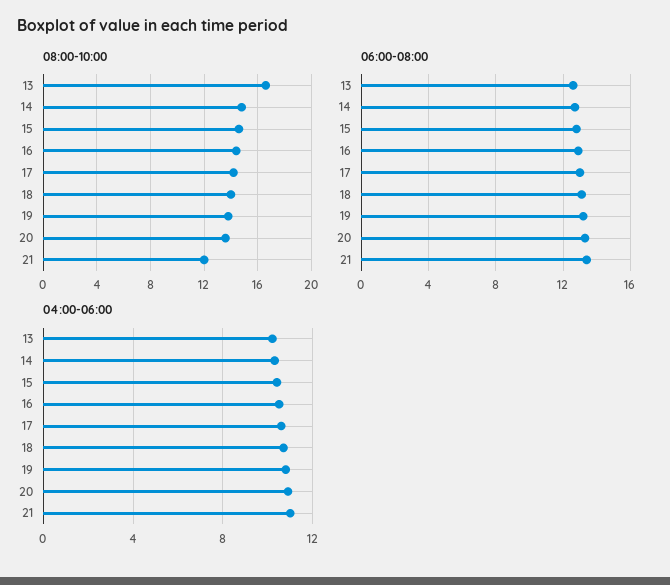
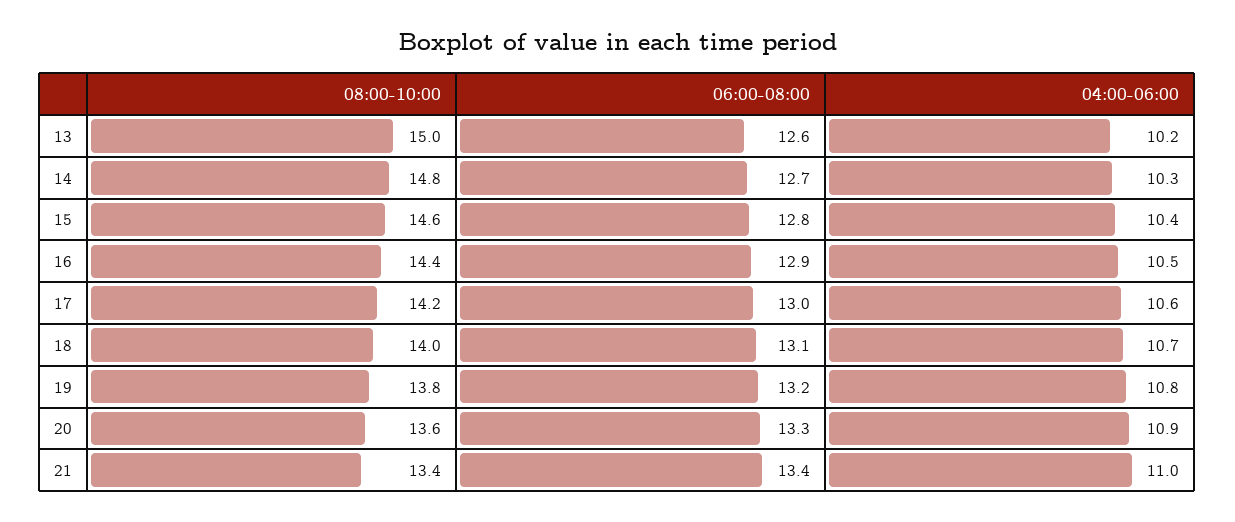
08:00-10:00, 13: 16.5 -> 15
08:00-10:00, 21: 12 -> 13.4

